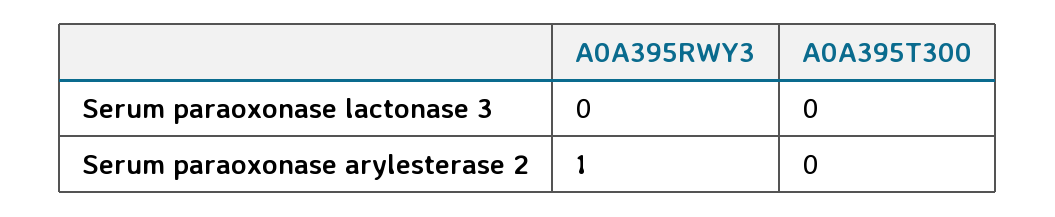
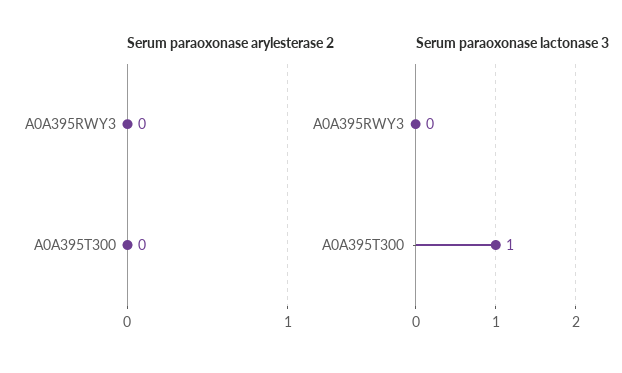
Serum paraoxonase lactonase 3, A0A395T300: 0 -> 1
Serum paraoxonase arylesterase 2, A0A395RWY3: 1 -> 0

